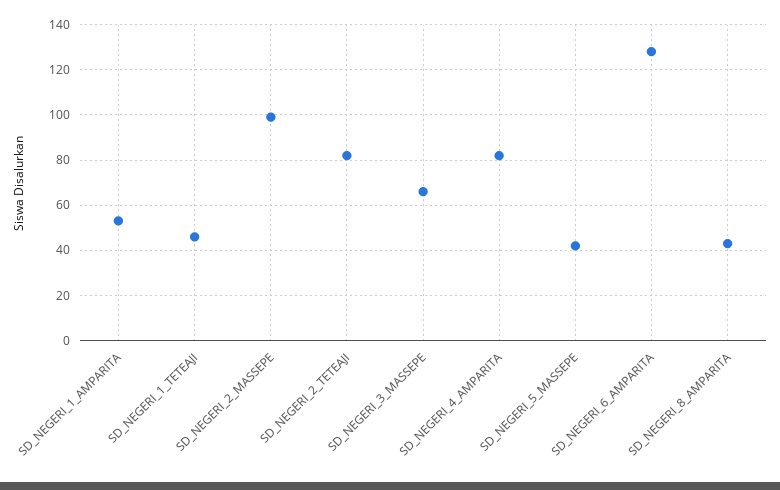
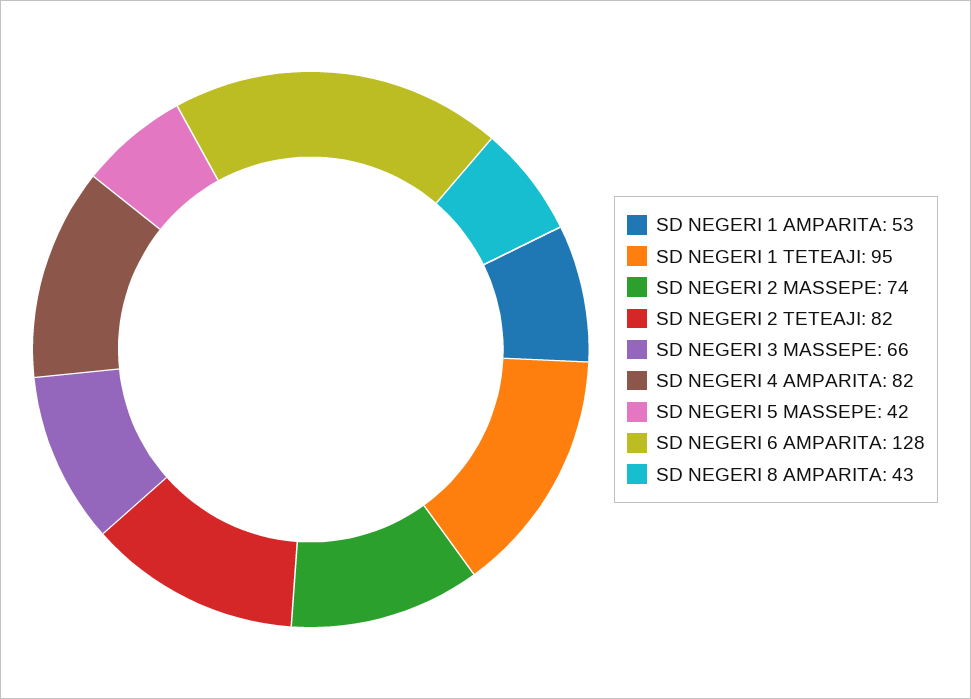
SD_NEGERI_1_TETEAJI: 45 -> 95
SD_NEGERI_2_MASSEPE: 100 -> 74

